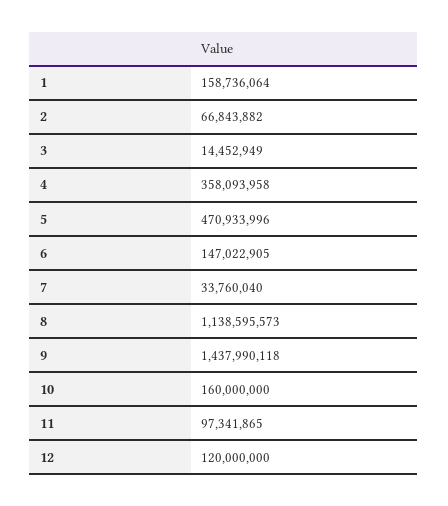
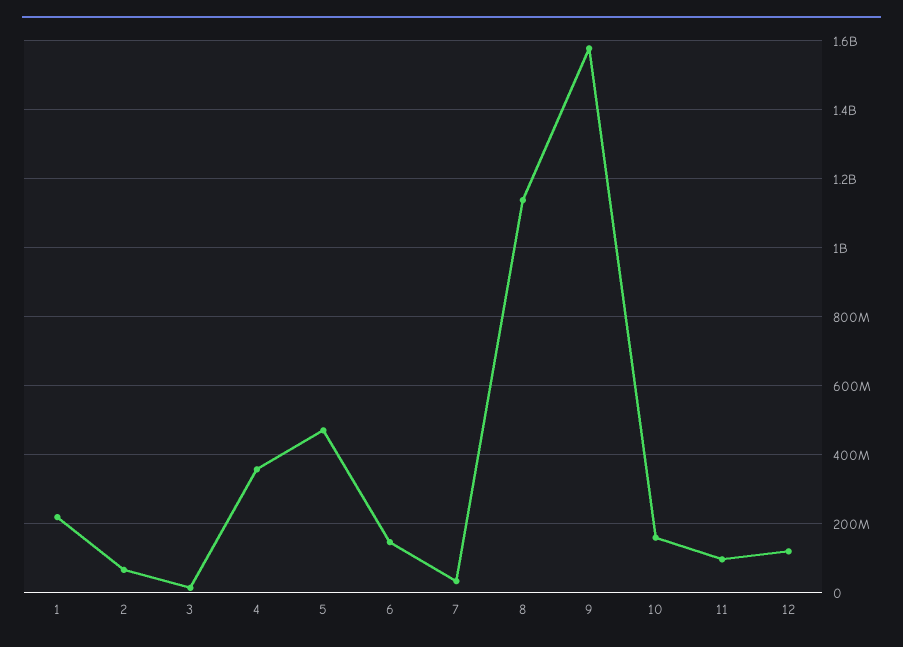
1: 158736064 -> 220000000
9: 1437990118 -> 1580000000

